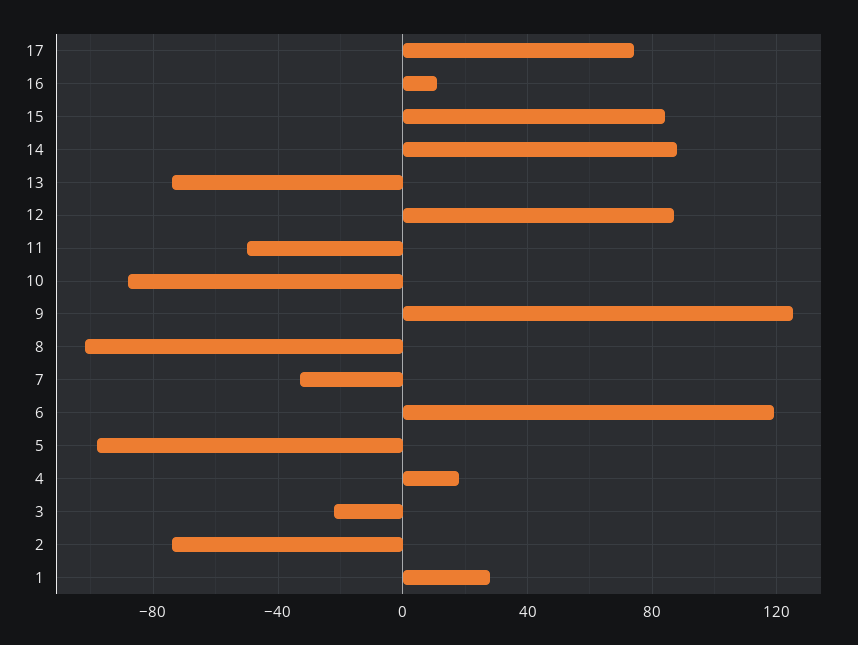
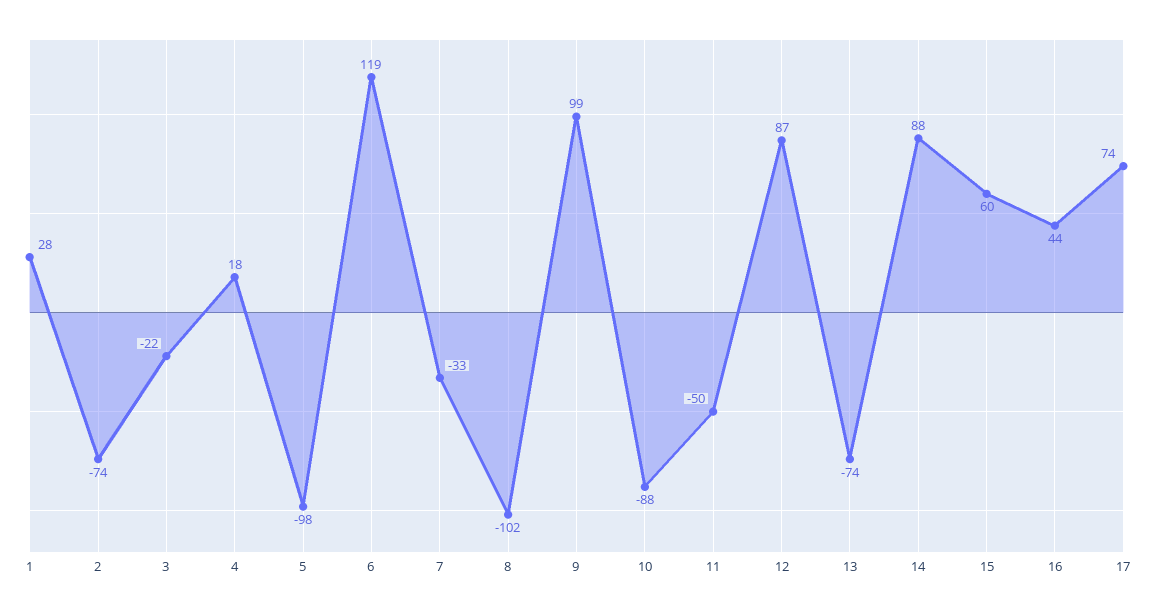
16: 10 -> 44
15: 85 -> 60
9: 125 -> 99

